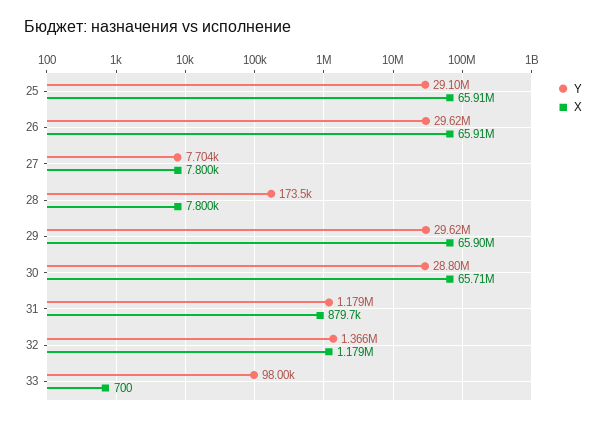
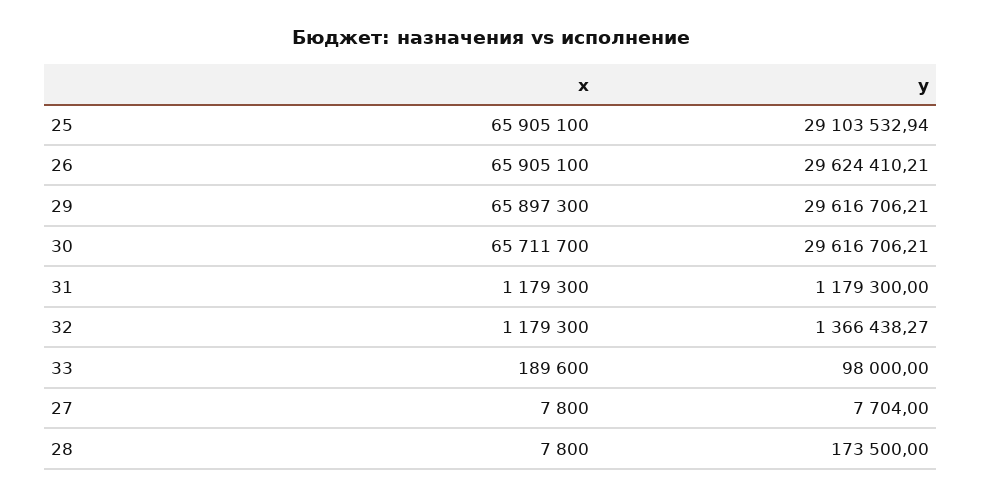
Y, 30: 28800000 -> 29616706.21
X, 31: 879700 -> 1179300
X, 33: 700 -> 189600

